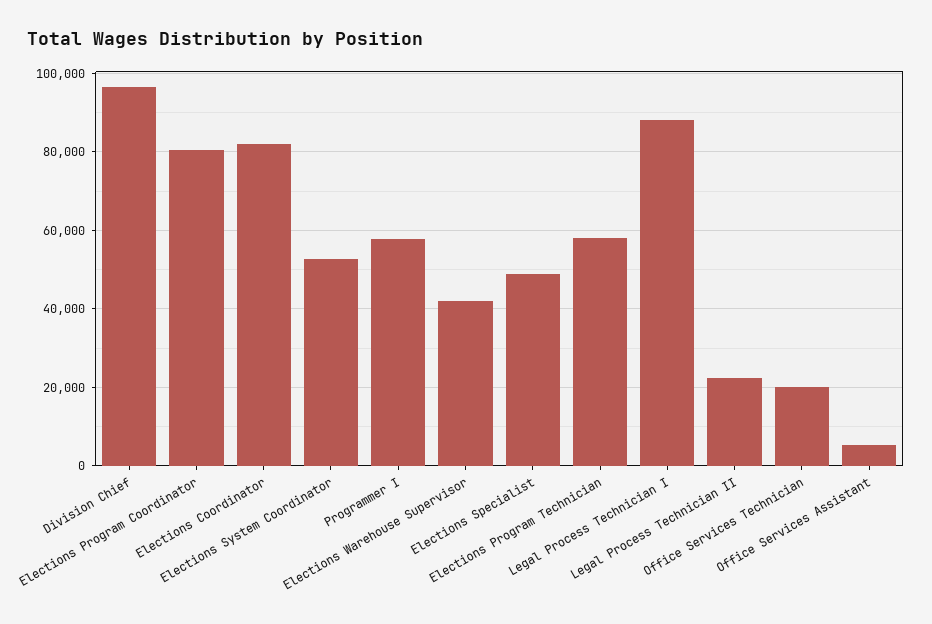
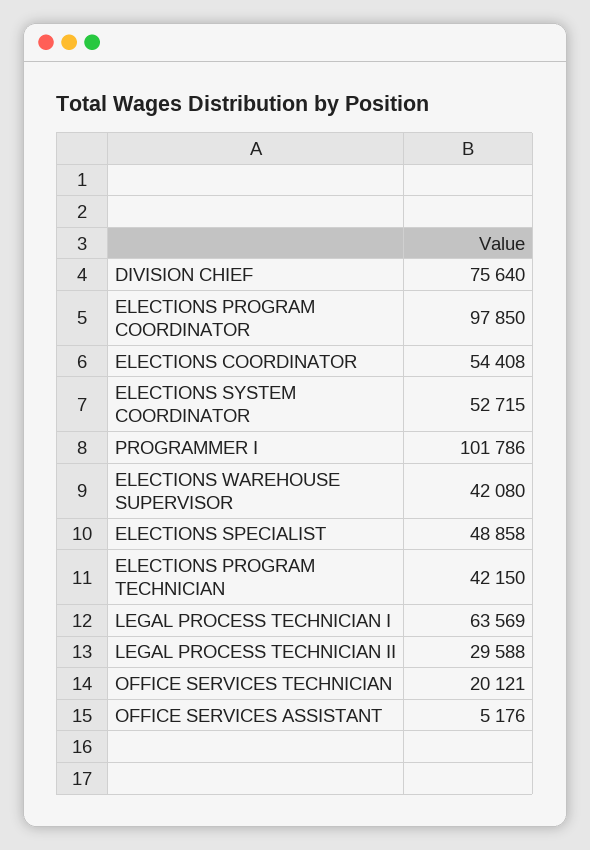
Division Chief: 96000 -> 75640
Elections Program Coordinator: 80000 -> 97850
Elections Coordinator: 82000 -> 54408
Programmer I: 58000 -> 101786
Elections Program Technician: 58000 -> 42150
Legal Process Technician I: 88000 -> 63569
Legal Process Technician II: 22000 -> 29588

